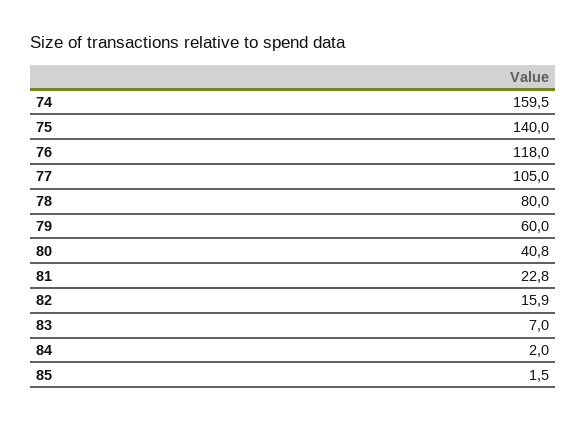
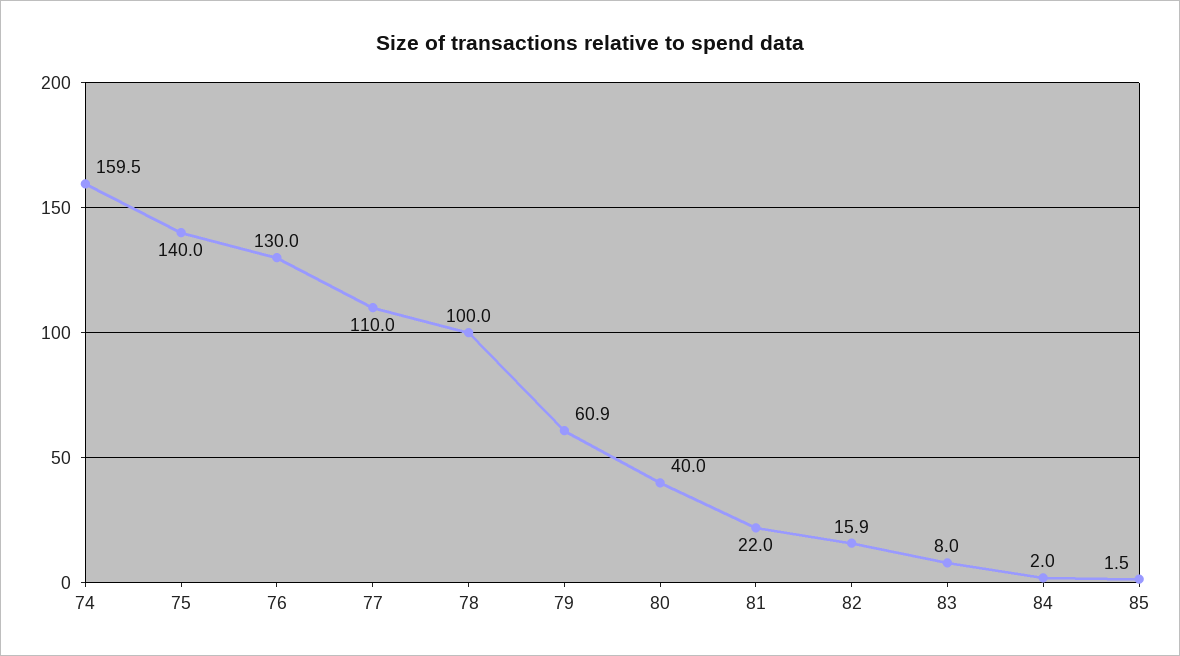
76: 118 -> 130
77: 105 -> 110
78: 80 -> 100
79: 60 -> 60.9
80: 40.8 -> 40
81: 22.8 -> 22
83: 7 -> 8

